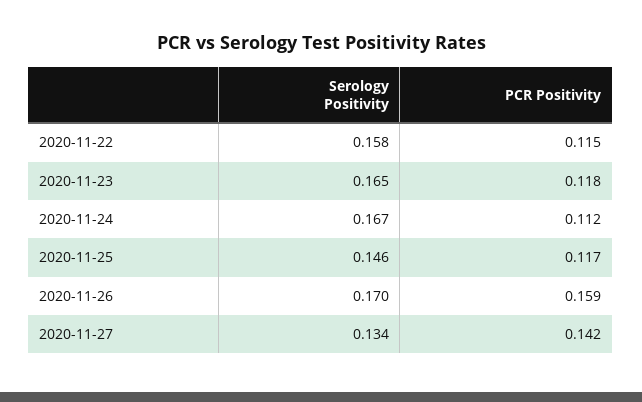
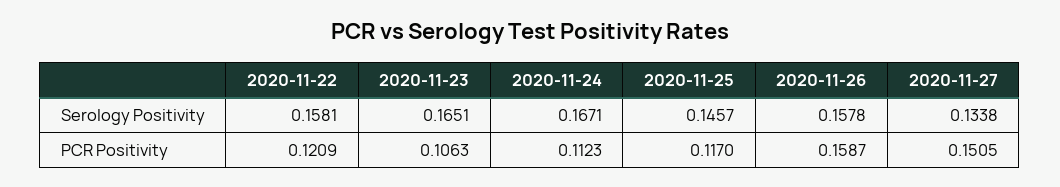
PCR Positivity, 2020-11-22: 0.115 -> 0.1209
PCR Positivity, 2020-11-23: 0.118 -> 0.1063
Serology Positivity, 2020-11-26: 0.17 -> 0.1578
PCR Positivity, 2020-11-27: 0.142 -> 0.1505

